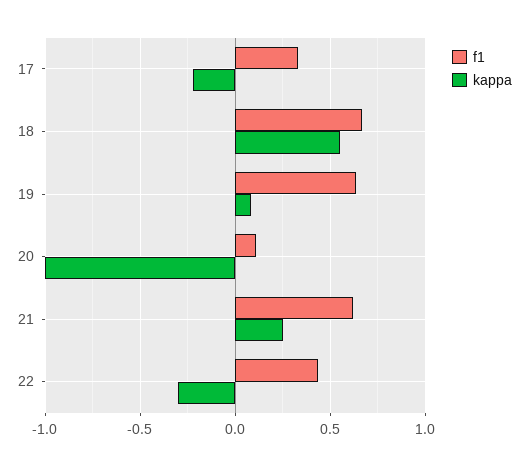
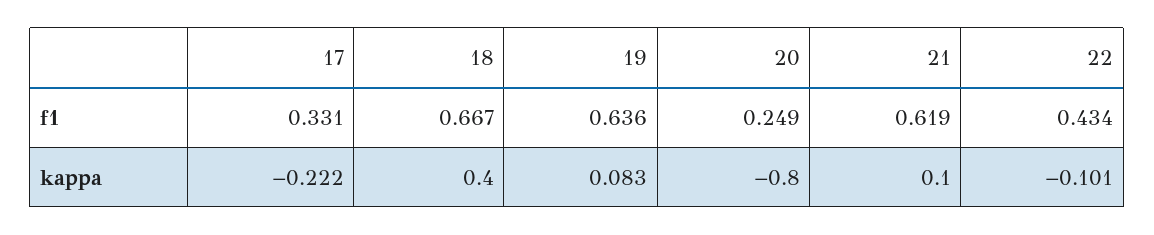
kappa, 18: 0.55 -> 0.4
f1, 20: 0.1 -> 0.249
kappa, 20: -1 -> -0.8
kappa, 21: 0.25 -> 0.1
kappa, 22: -0.3 -> -0.101

